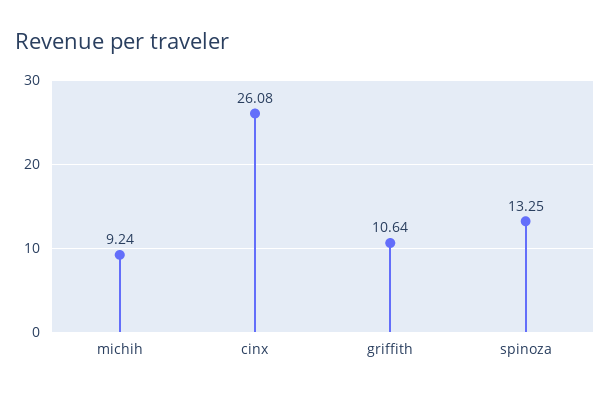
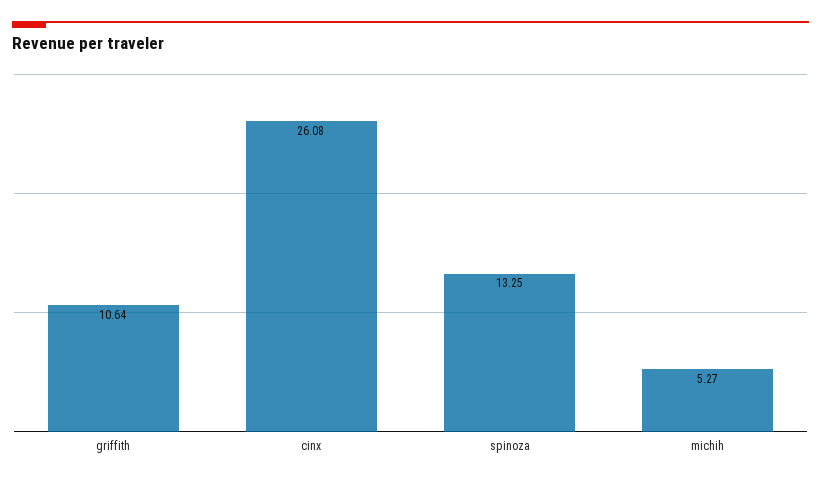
michih: 9.24 -> 5.27

